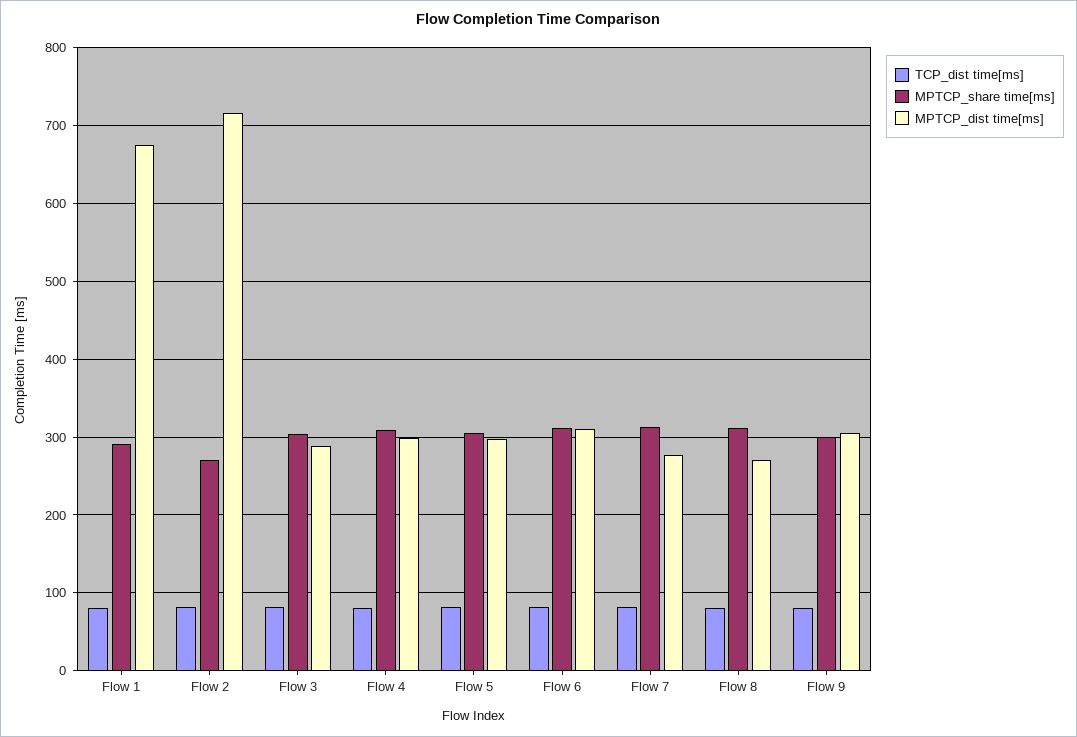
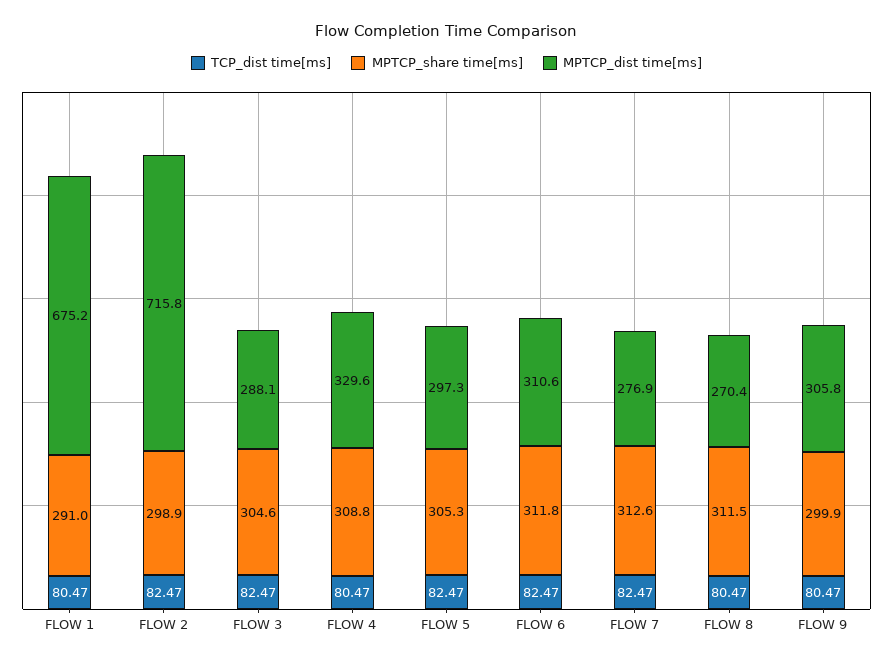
MPTCP_share time[ms], Flow 2: 270 -> 298.9
MPTCP_dist time[ms], Flow 4: 300 -> 329.6

